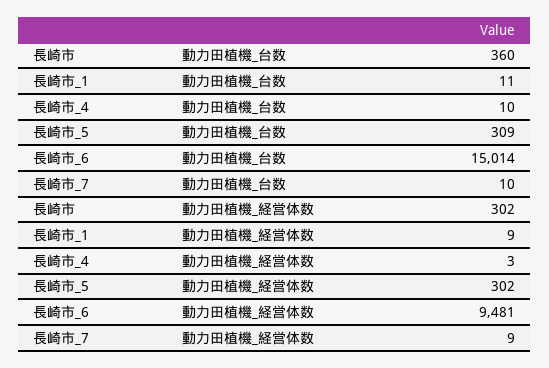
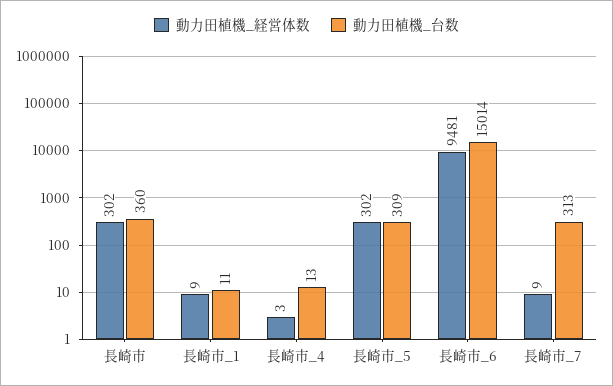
動力田植機_台数, 長崎市_4: 10 -> 13
動力田植機_台数, 長崎市_7: 10 -> 313

